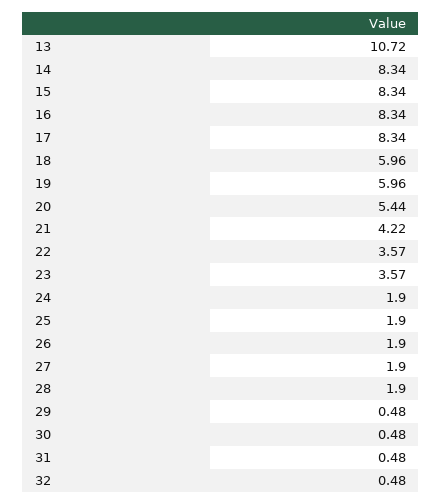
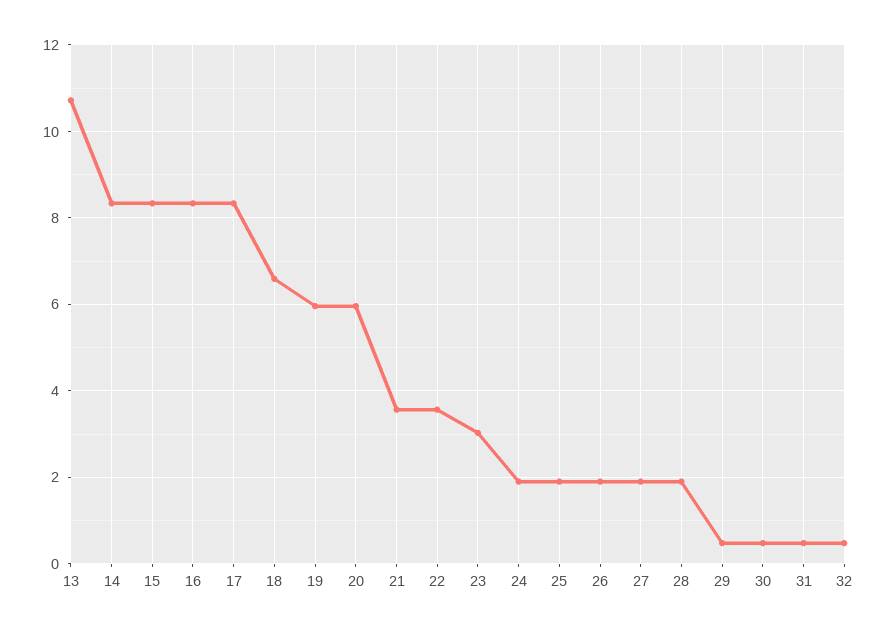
18: 5.96 -> 6.6
20: 5.44 -> 6
21: 4.22 -> 3.6
23: 3.57 -> 3

